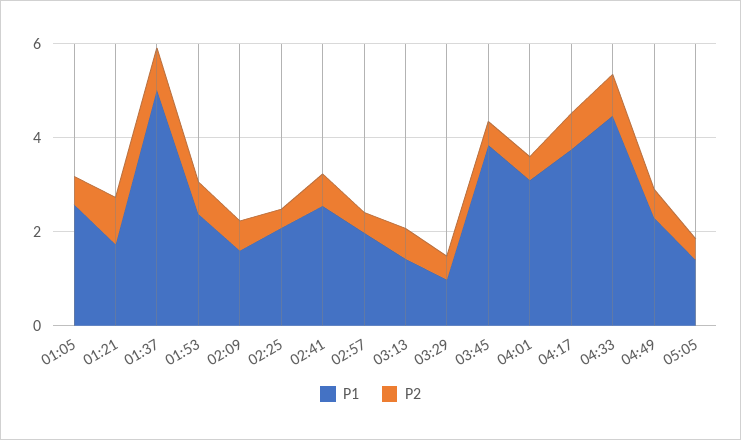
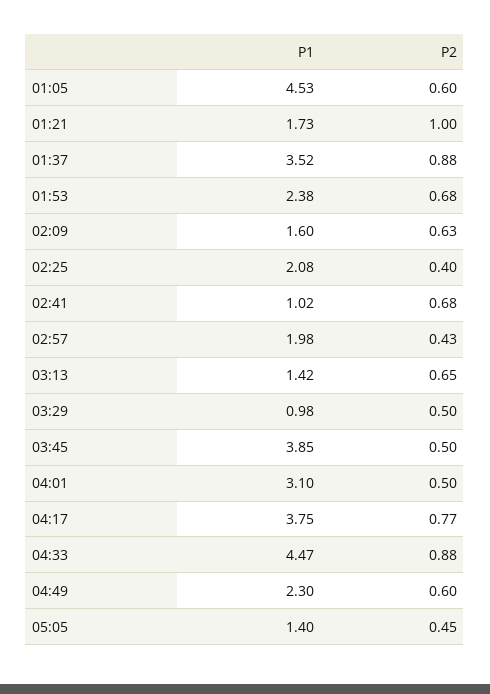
P1, 01:05: 2.5 -> 4.53
P1, 01:37: 5 -> 3.52
P1, 02:41: 2.5 -> 1.02

